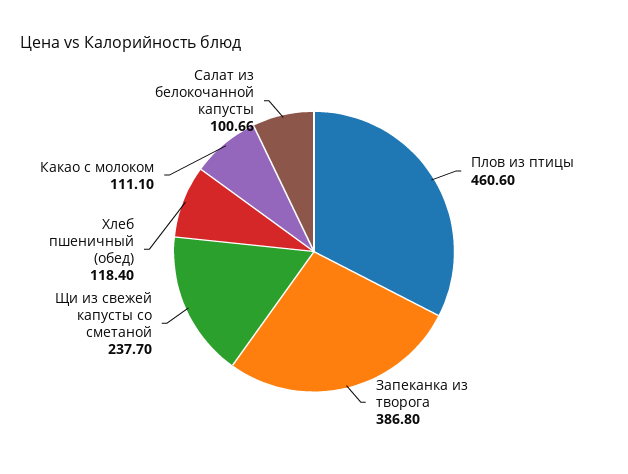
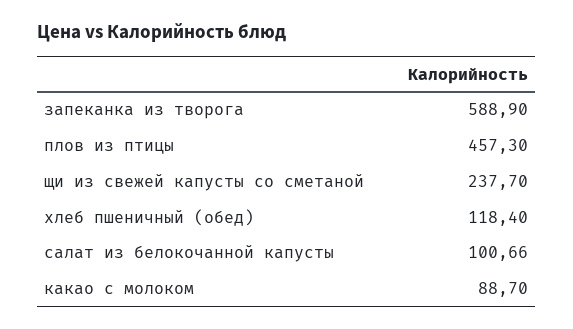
Плов из птицы: 460.6 -> 457.3
Запеканка из творога: 386.8 -> 588.9
Какао с молоком: 111.1 -> 88.7

